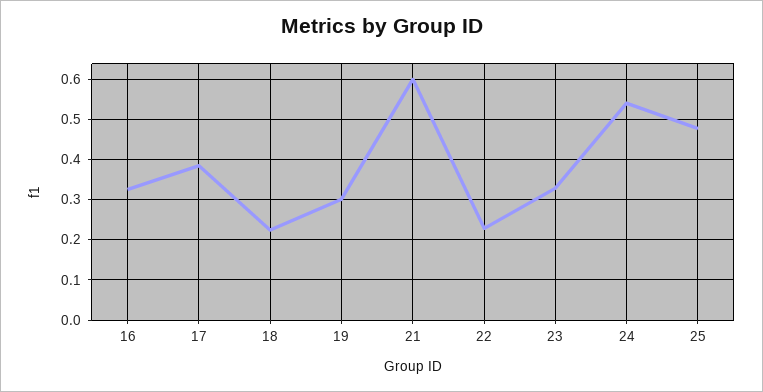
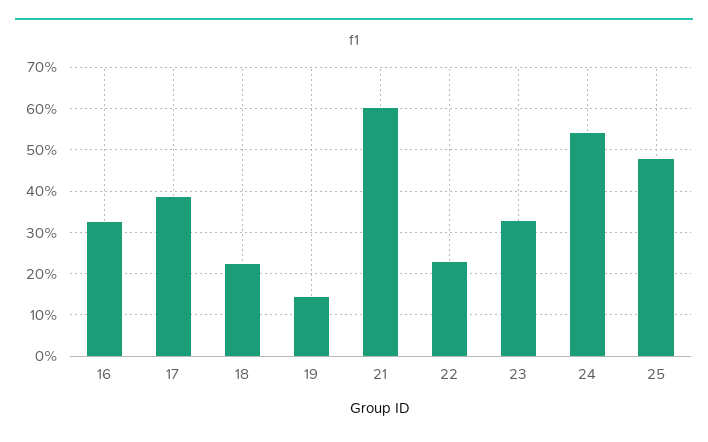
19: 0.3 -> 0.14

